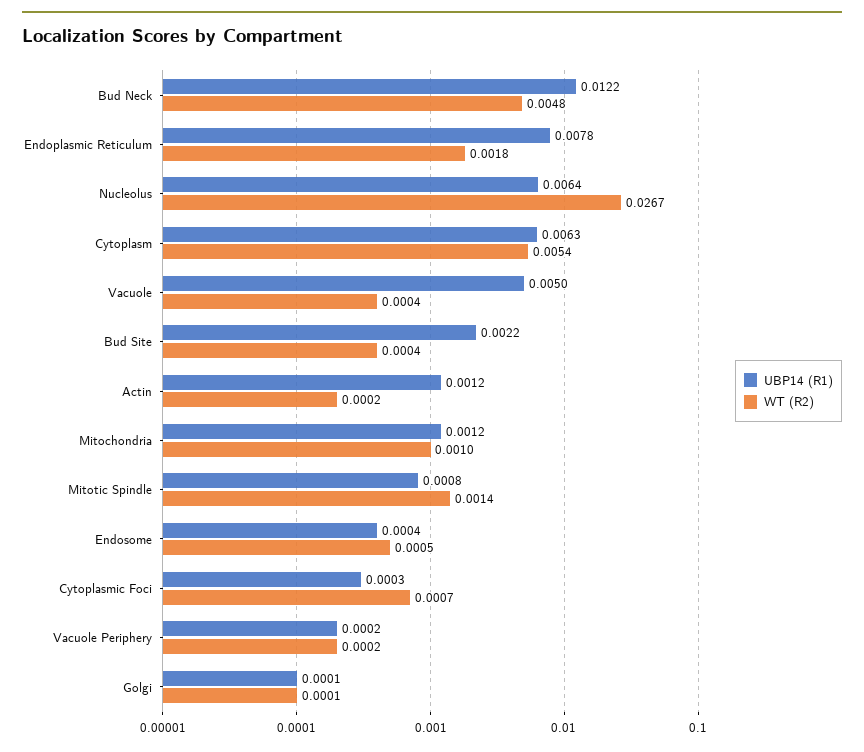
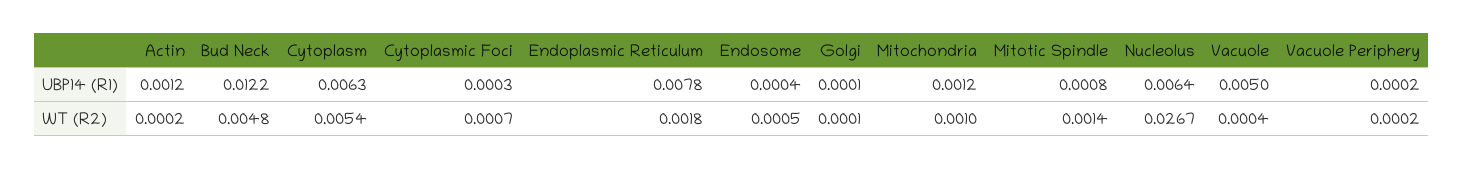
UBP14 (R1), Bud Site: 0.0022 -> none
WT (R2), Bud Site: 0.0004 -> none

